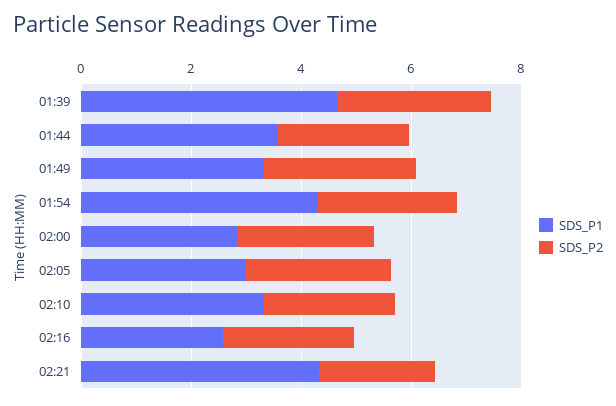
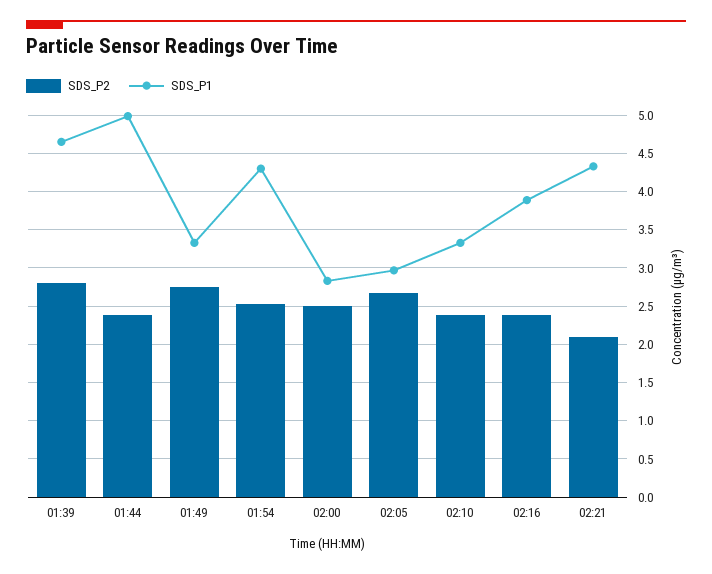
SDS_P1, 01:44: 3.5 -> 5
SDS_P1, 02:16: 2.5 -> 3.9

